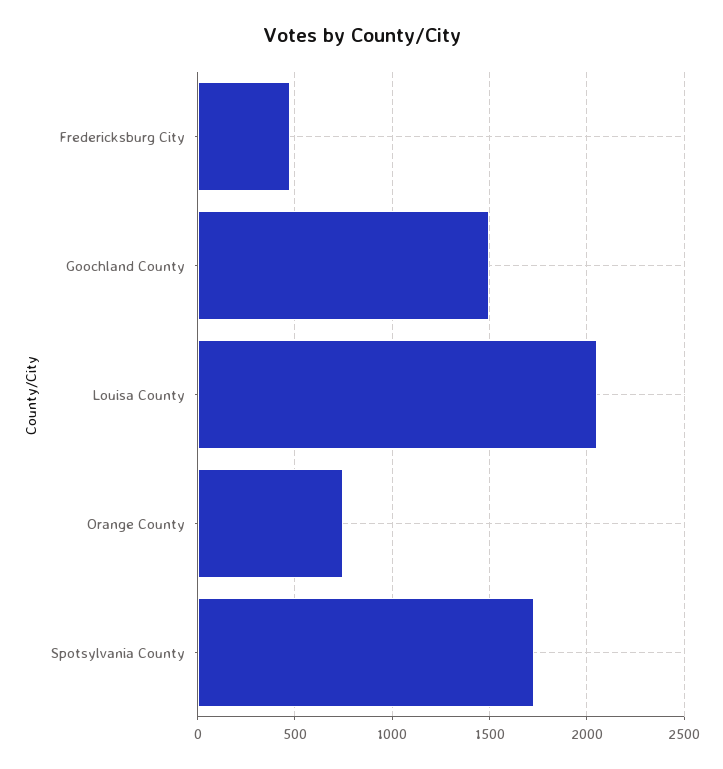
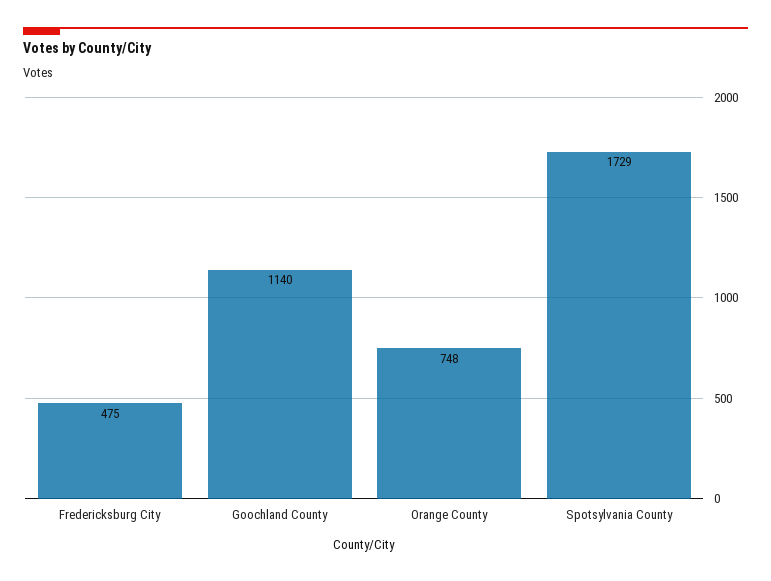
Goochland County: 1500 -> 1140
Louisa County: 2050 -> none

